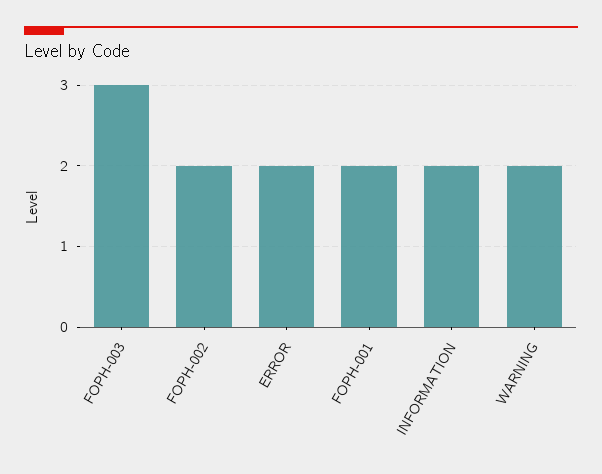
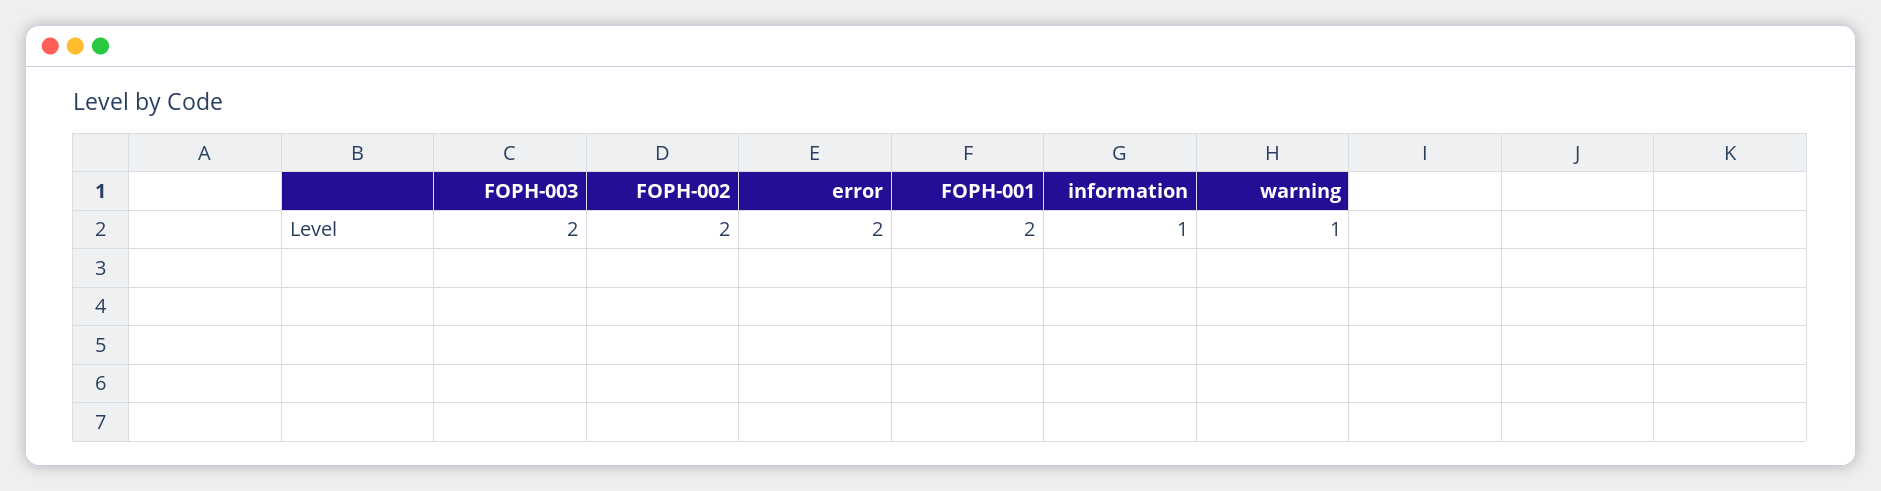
FOPH-003: 3 -> 2
INFORMATION: 2 -> 1
WARNING: 2 -> 1

